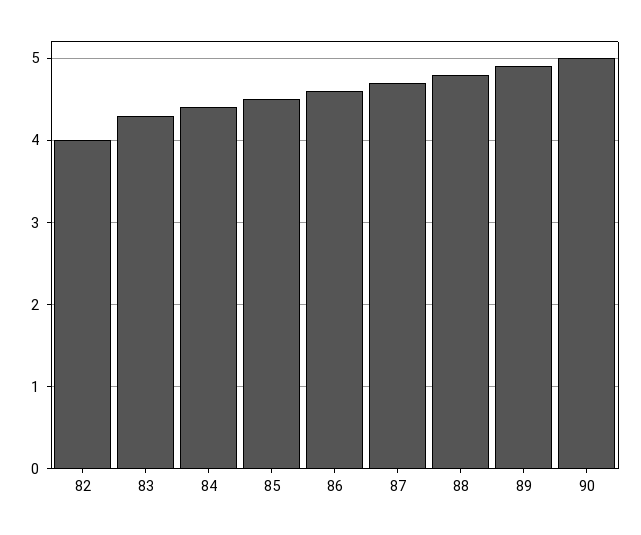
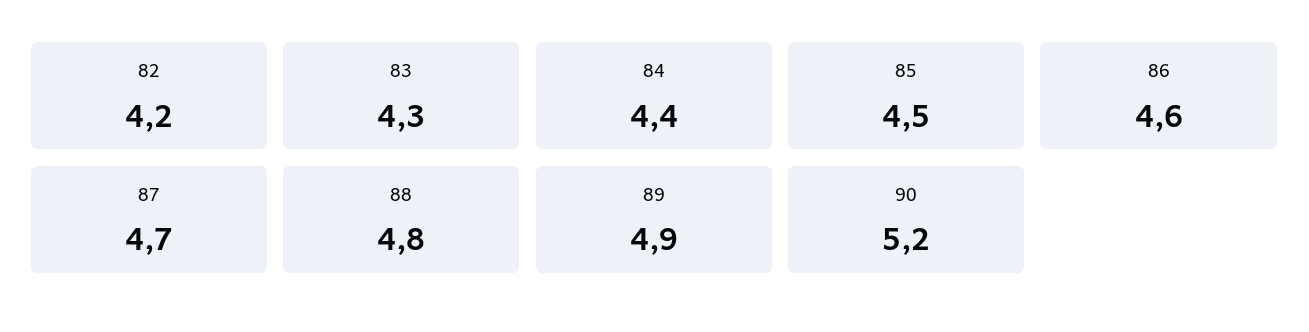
82: 4 -> 4.2
90: 5 -> 5.2

